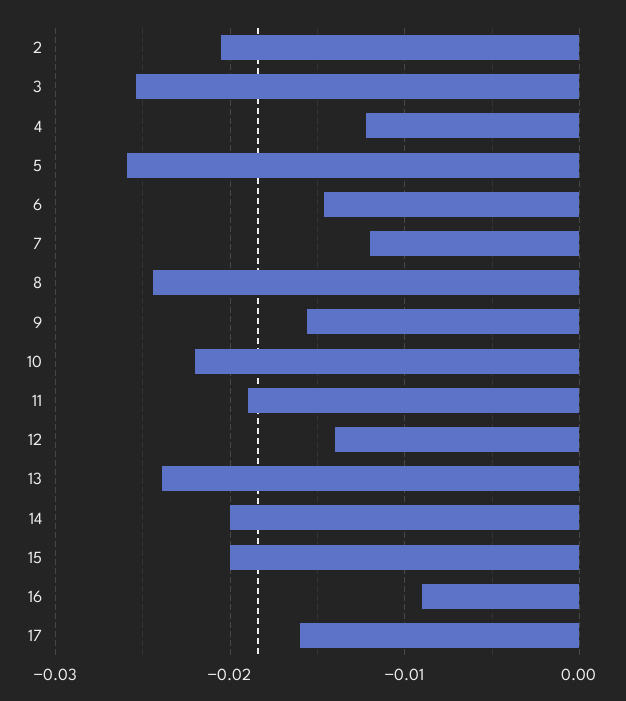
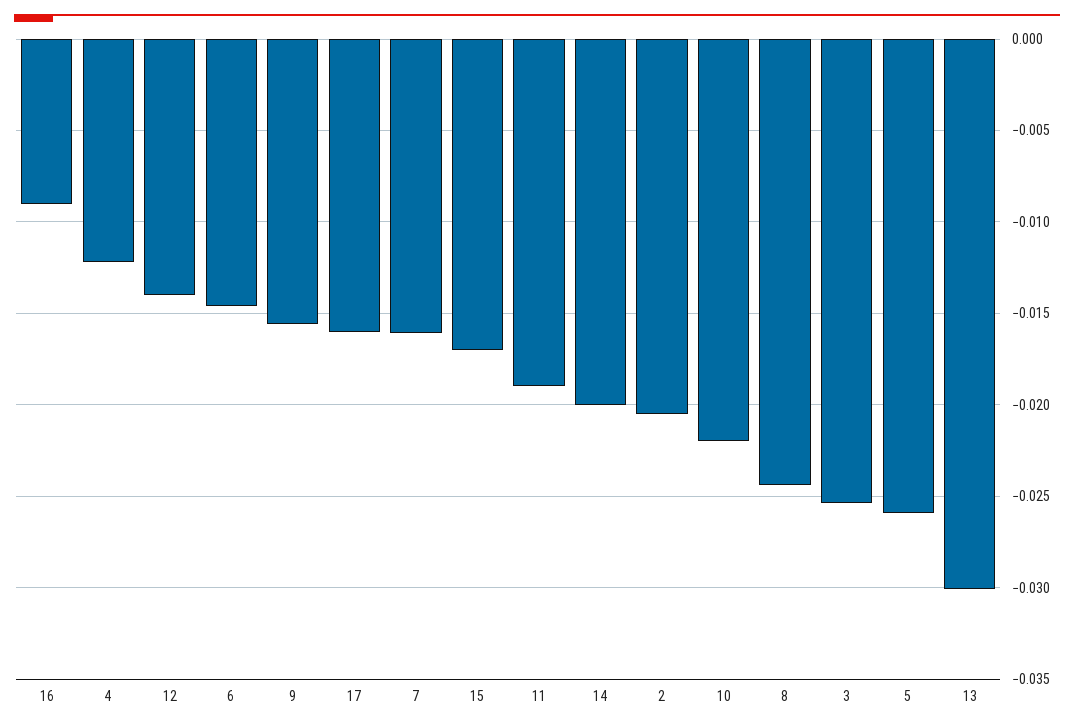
7: -0.012 -> -0.016
13: -0.024 -> -0.03
15: -0.02 -> -0.017

